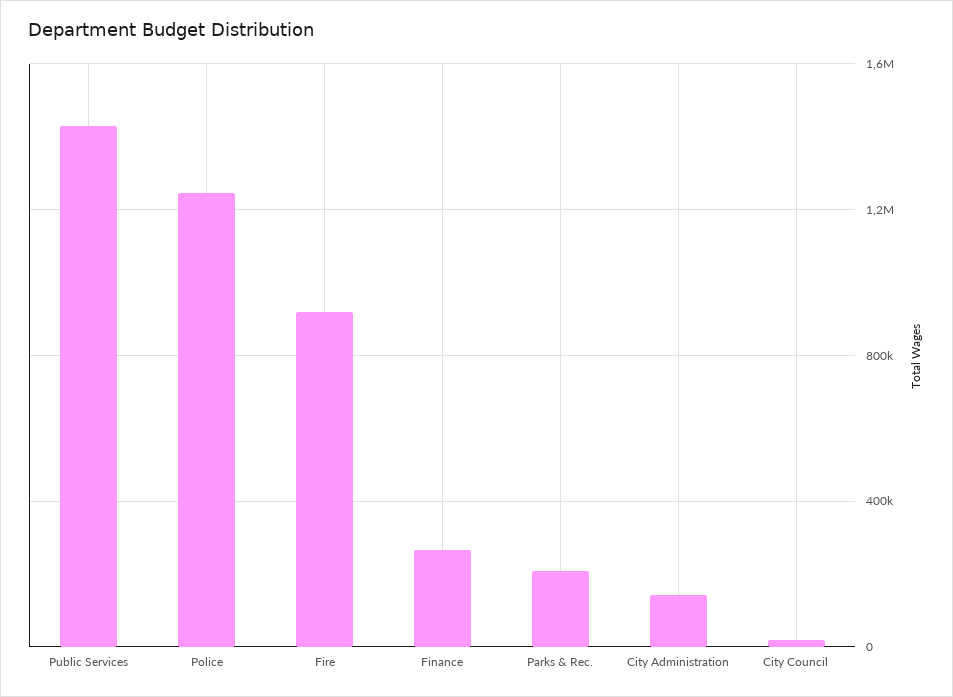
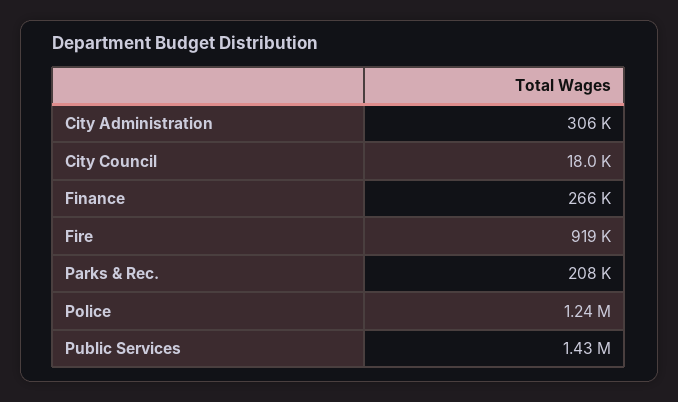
City Administration: 150000 -> 306000

